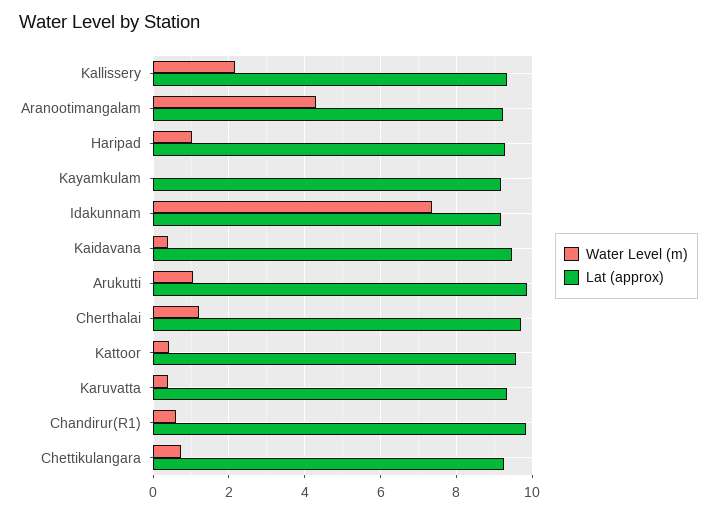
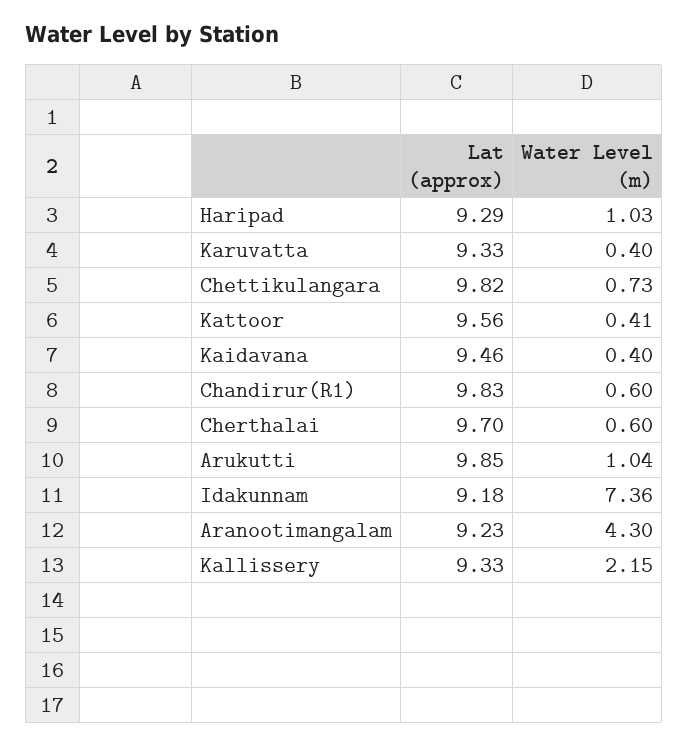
Water Level (m), Kayamkulam: 0 -> none
Lat (approx), Kayamkulam: 9.2 -> none
Water Level (m), Cherthalai: 1.2 -> 0.6
Lat (approx), Chettikulangara: 9.2 -> 9.82

